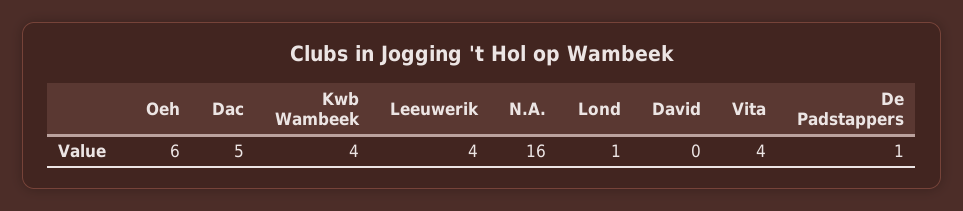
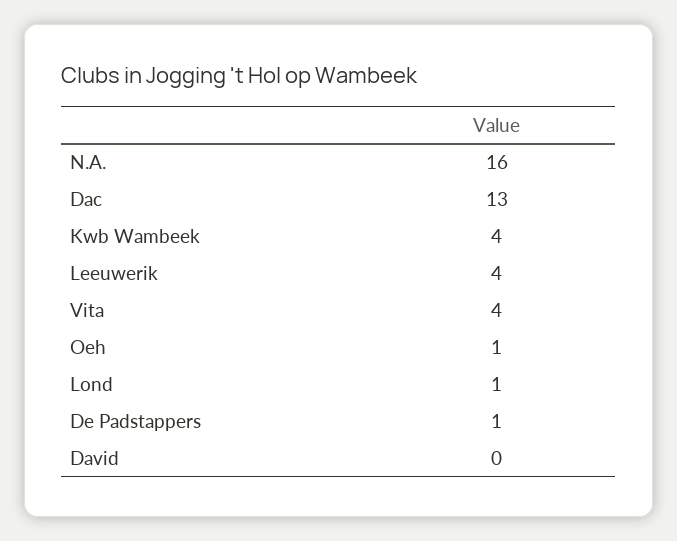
Oeh: 6 -> 1
Dac: 5 -> 13

